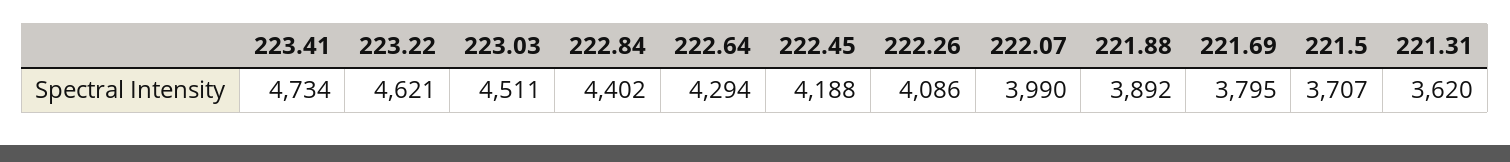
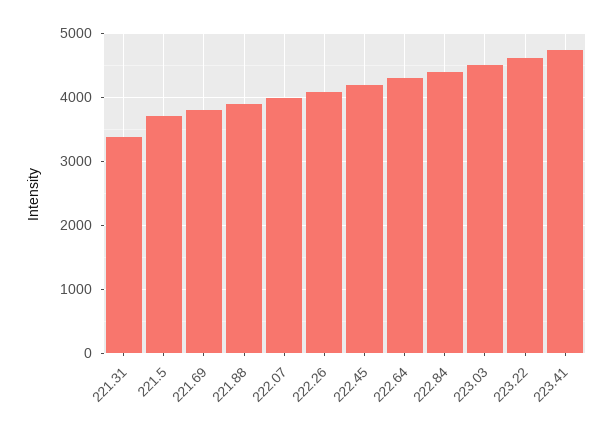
221.31: 3620 -> 3400

